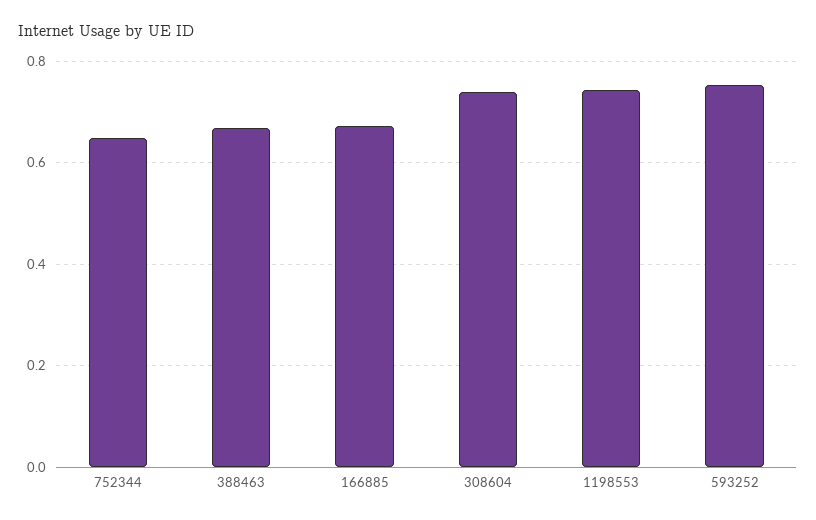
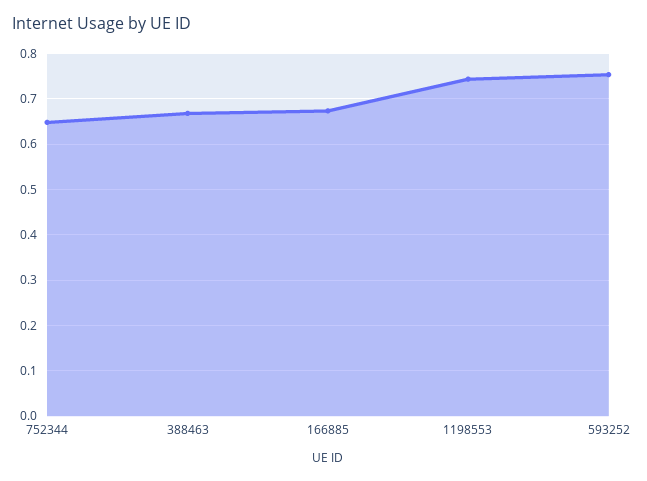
308604: 0.74 -> none

